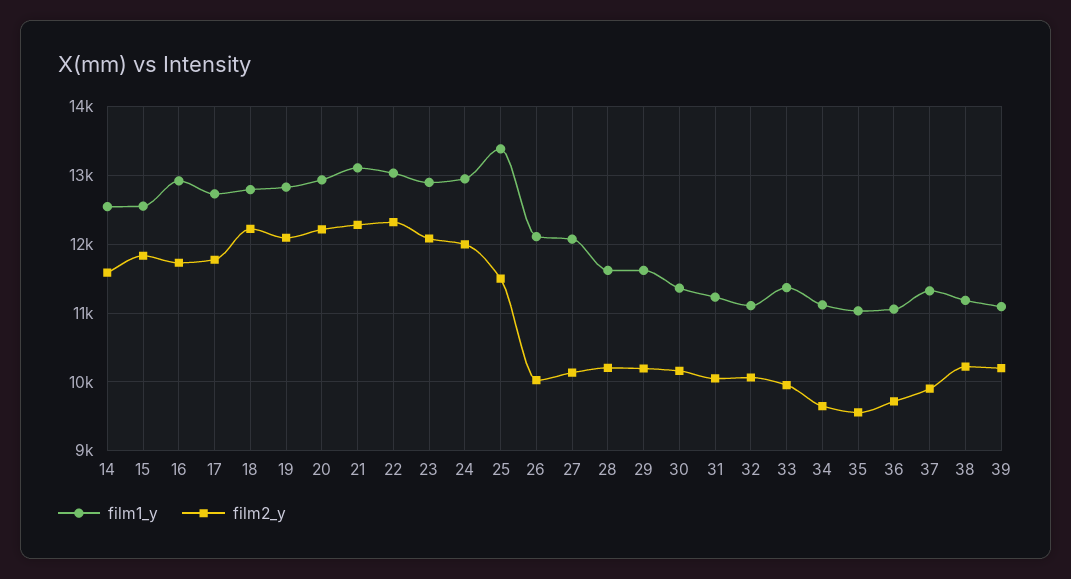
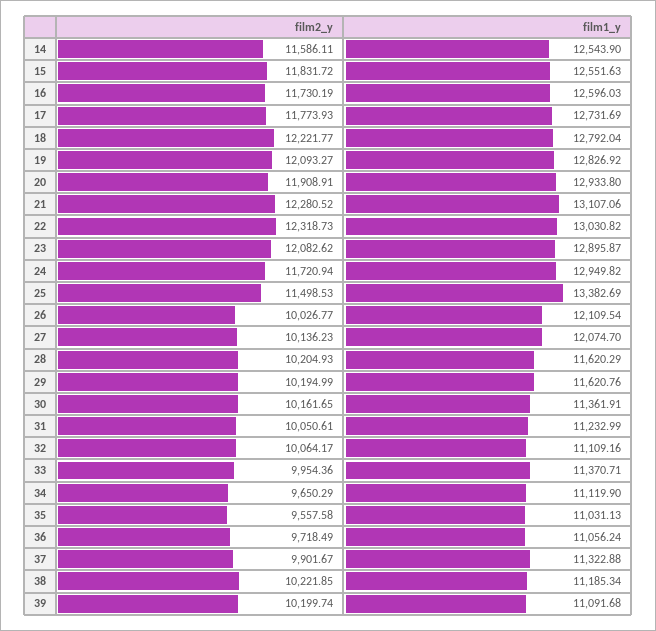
film1_y, 16: 12900 -> 12596.03
film2_y, 20: 12200 -> 11908.91
film2_y, 24: 12000 -> 11720.94

